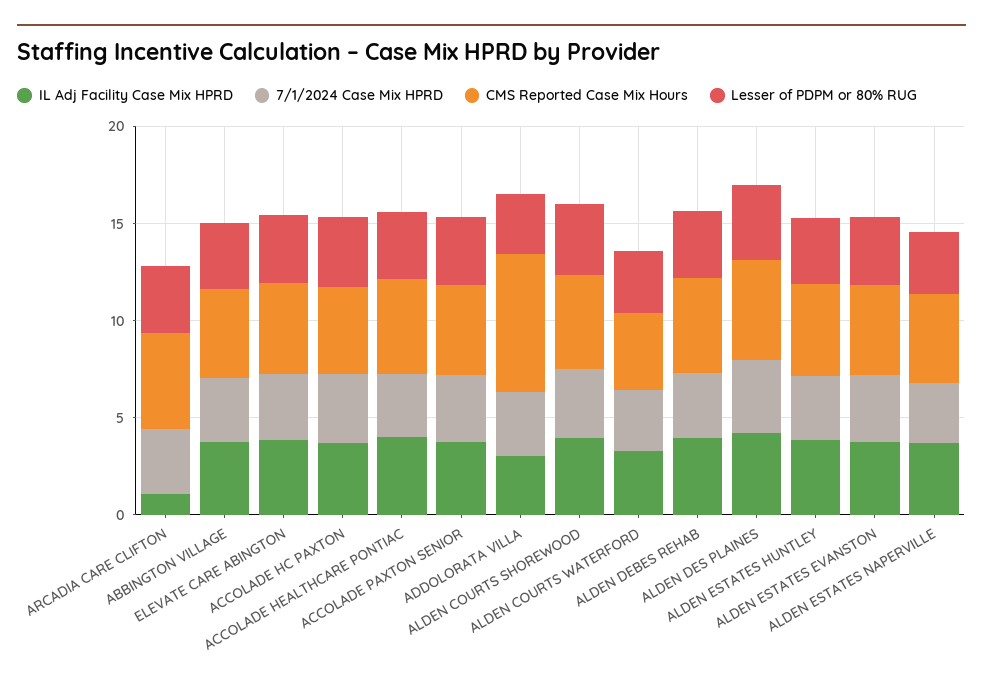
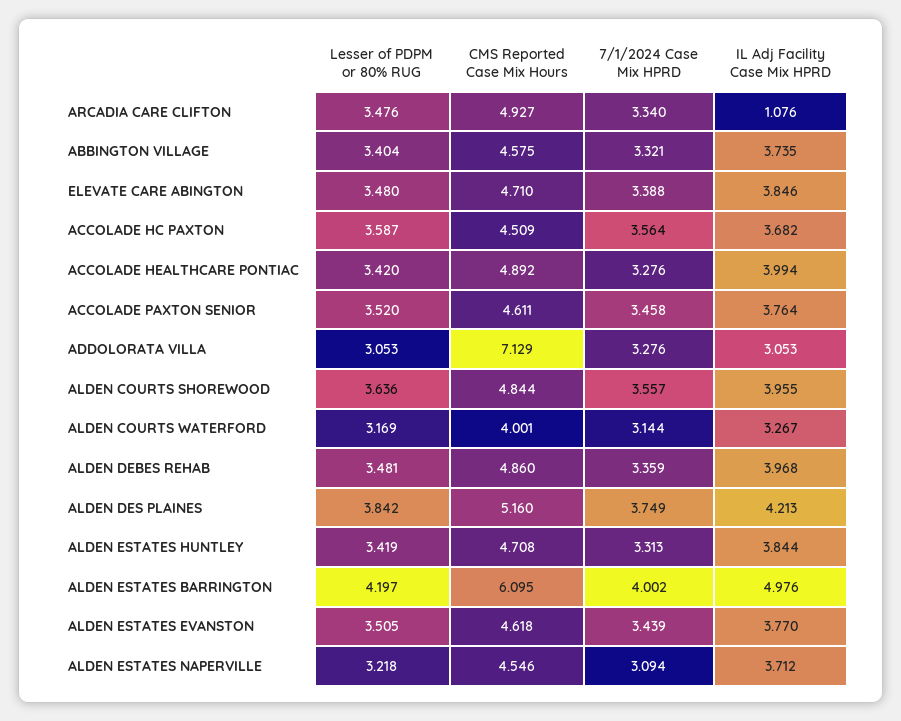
Lesser of PDPM or 80% RUG, ALDEN ESTATES BARRINGTON: none -> 4.197
CMS Reported Case Mix Hours, ALDEN ESTATES BARRINGTON: none -> 6.095
7/1/2024 Case Mix HPRD, ALDEN ESTATES BARRINGTON: none -> 4.002
IL Adj Facility Case Mix HPRD, ALDEN ESTATES BARRINGTON: none -> 4.976

